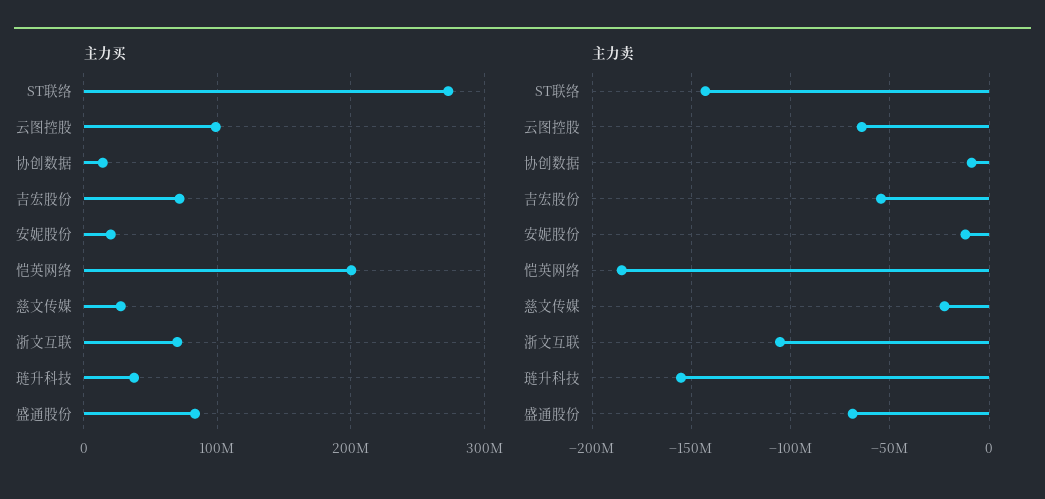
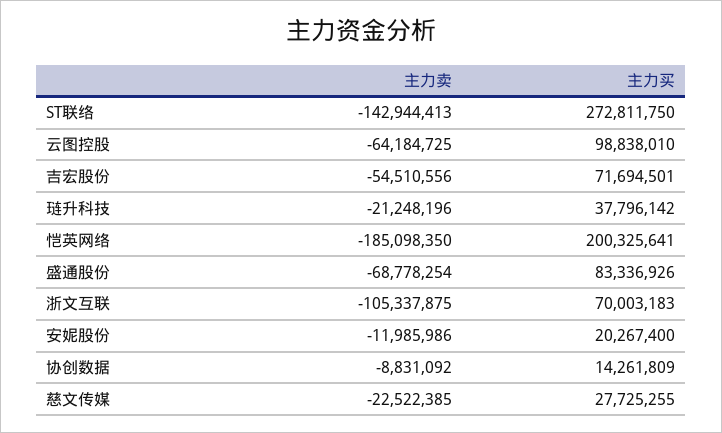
主力卖, 琏升科技: -155000000 -> -21248196

